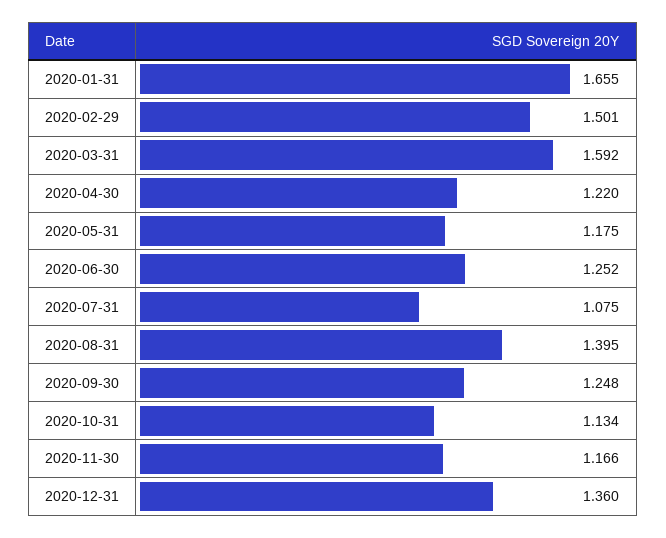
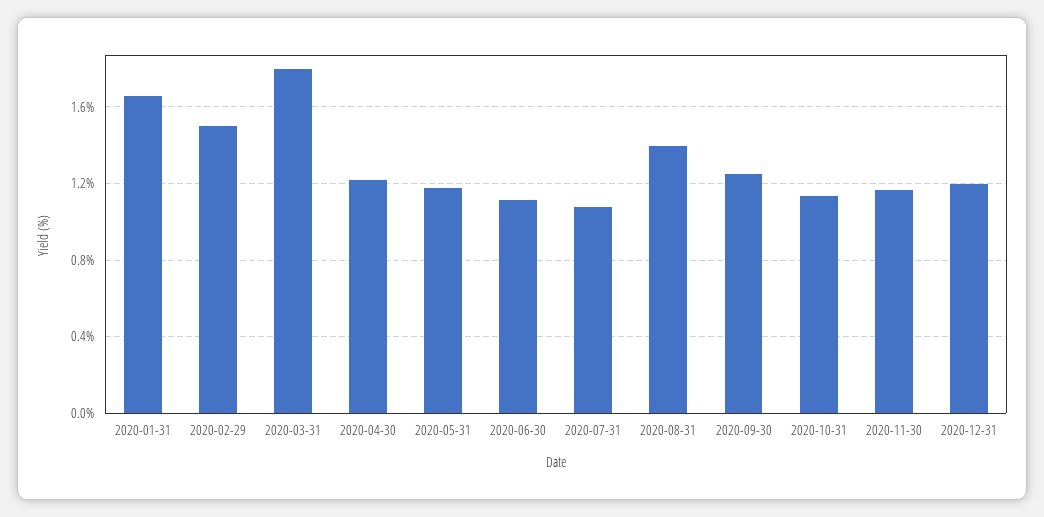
2020-03-31: 1.592 -> 1.8
2020-06-30: 1.252 -> 1.1
2020-12-31: 1.36 -> 1.2

